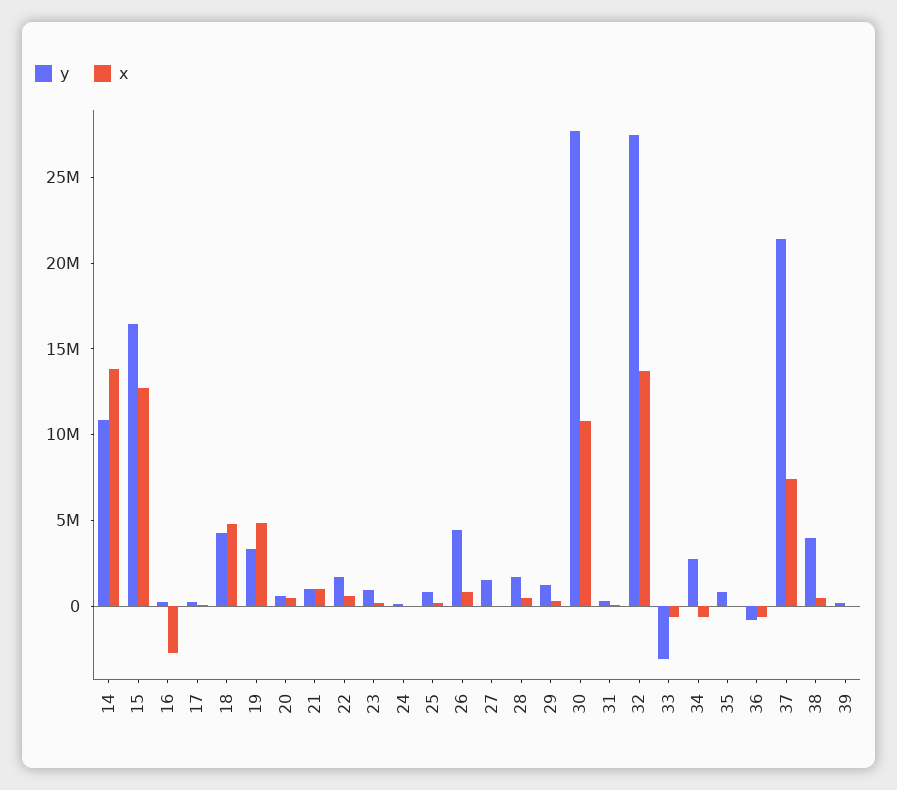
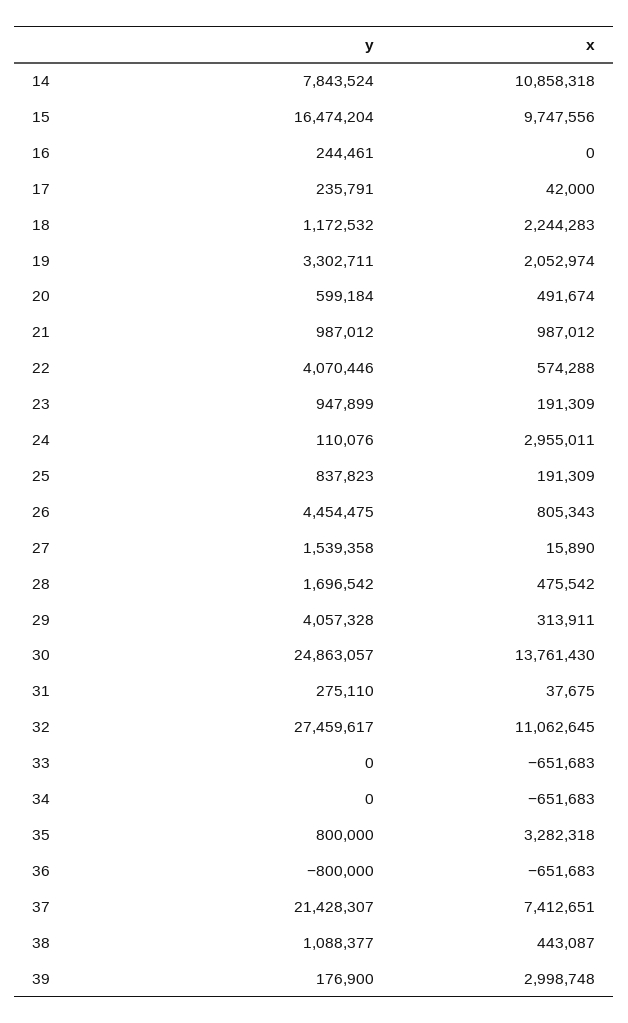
y, 14: 11000000 -> 7843524
x, 14: 14000000 -> 10858318
x, 15: 13000000 -> 9747556
x, 16: -3000000 -> 0
y, 18: 4000000 -> 1172532
x, 18: 5000000 -> 2244283
x, 19: 5000000 -> 2052974
y, 22: 2000000 -> 4070446
x, 24: 0 -> 2955011
y, 29: 1000000 -> 4057328
y, 30: 28000000 -> 24863057
x, 30: 11000000 -> 13761430
x, 32: 14000000 -> 11062645
y, 33: -3000000 -> 0
y, 34: 3000000 -> 0
x, 35: 0 -> 3282318
y, 38: 4000000 -> 1088377
x, 39: 0 -> 2998748

